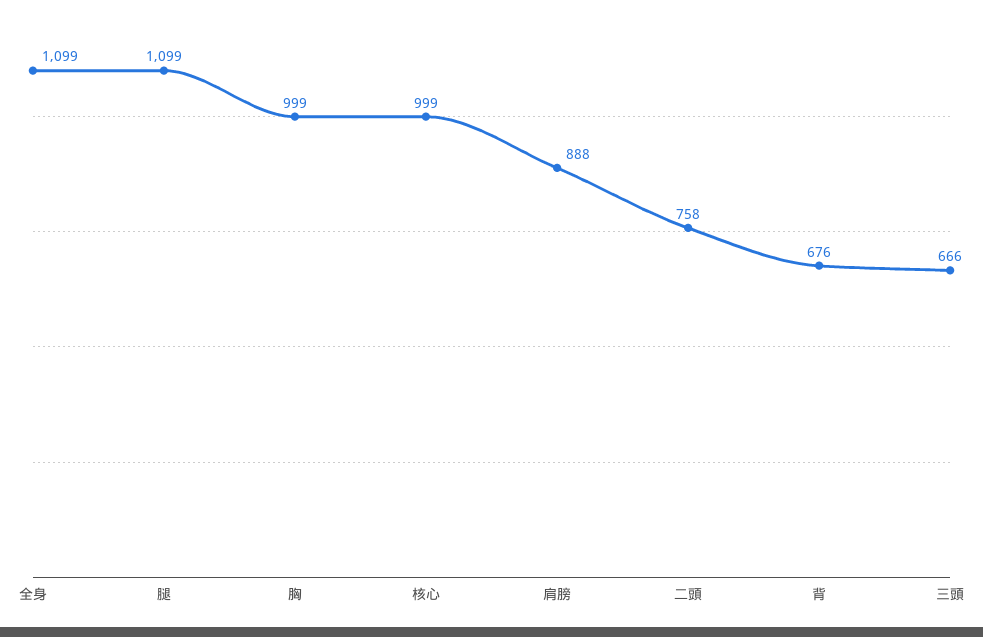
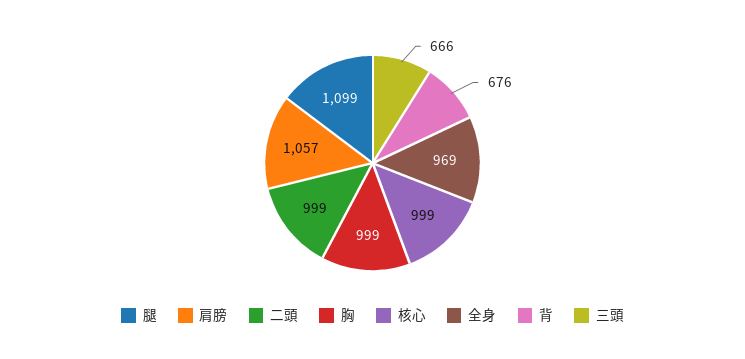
全身: 1099 -> 969
肩膀: 888 -> 1057
二頭: 758 -> 999

